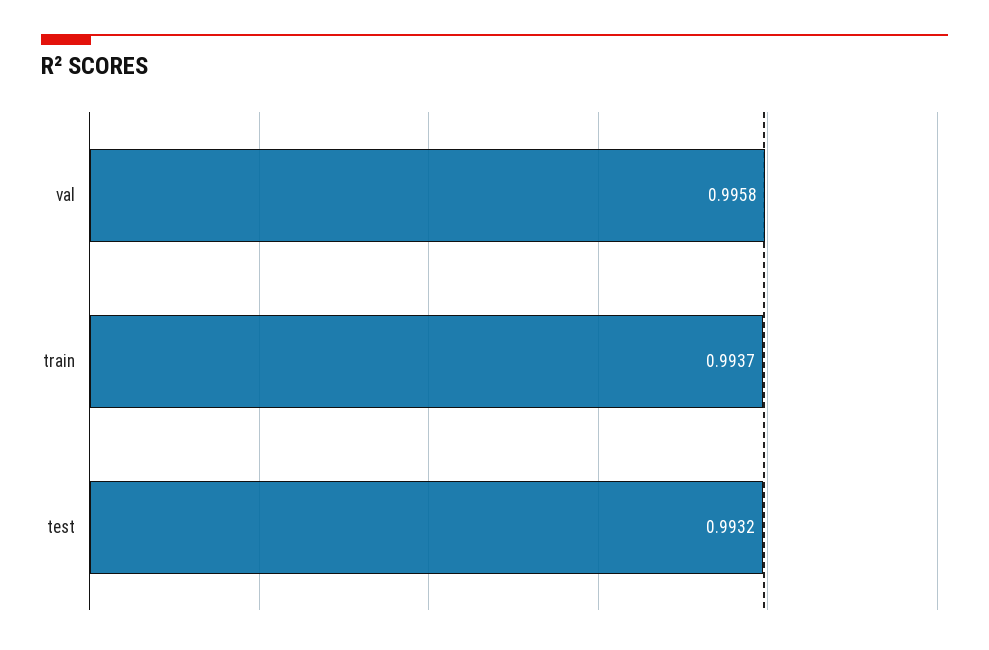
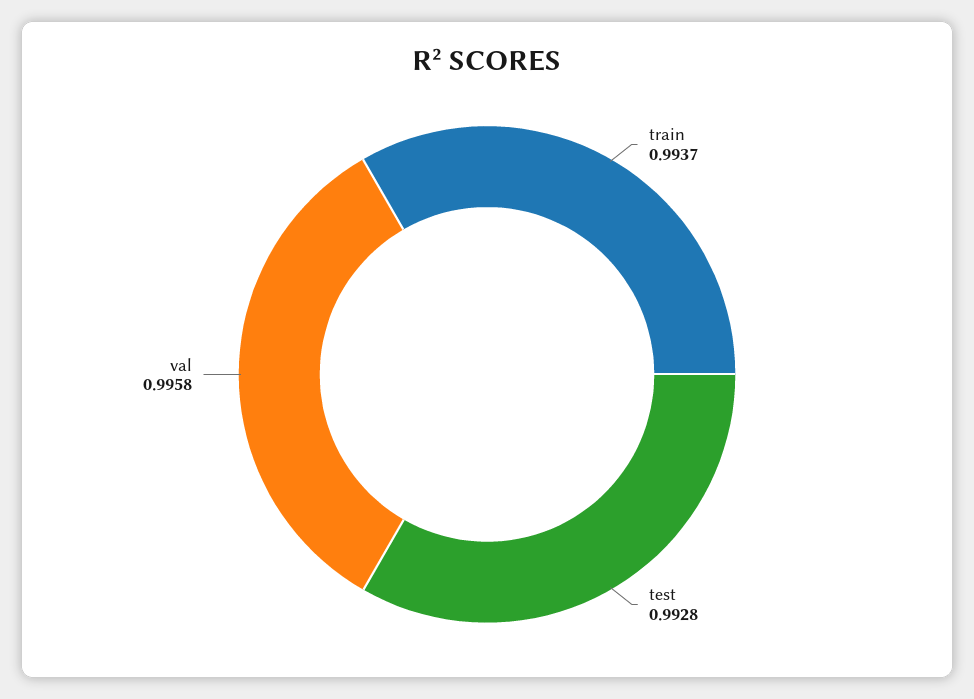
test: 0.9932 -> 0.9928

